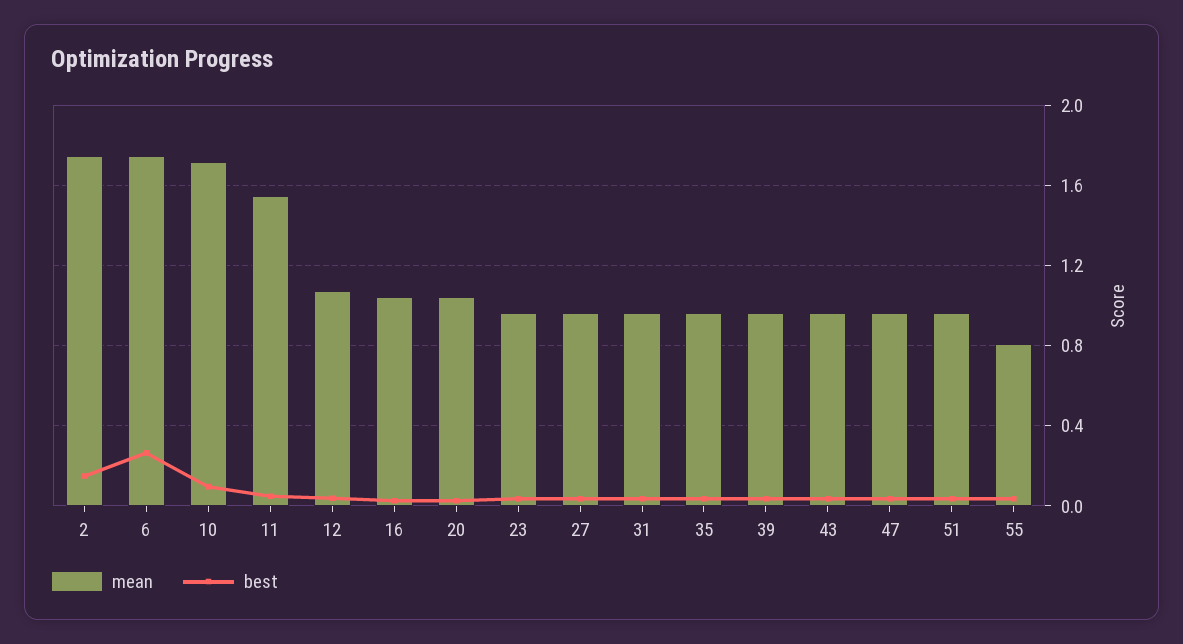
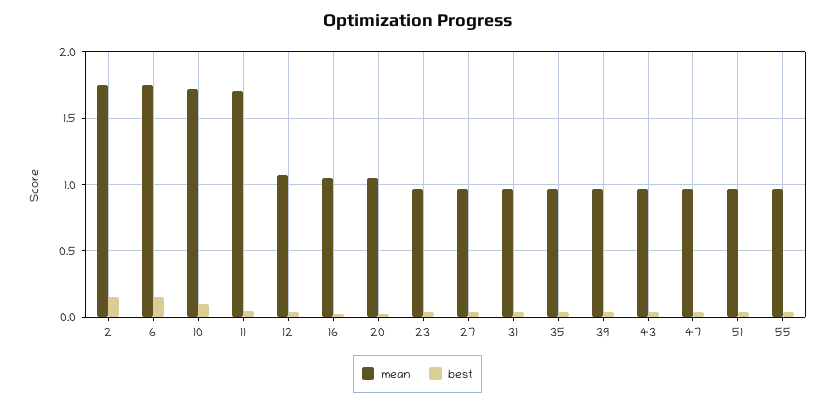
best, 6: 0.25 -> 0.15
mean, 11: 1.55 -> 1.7
mean, 55: 0.8 -> 0.95

